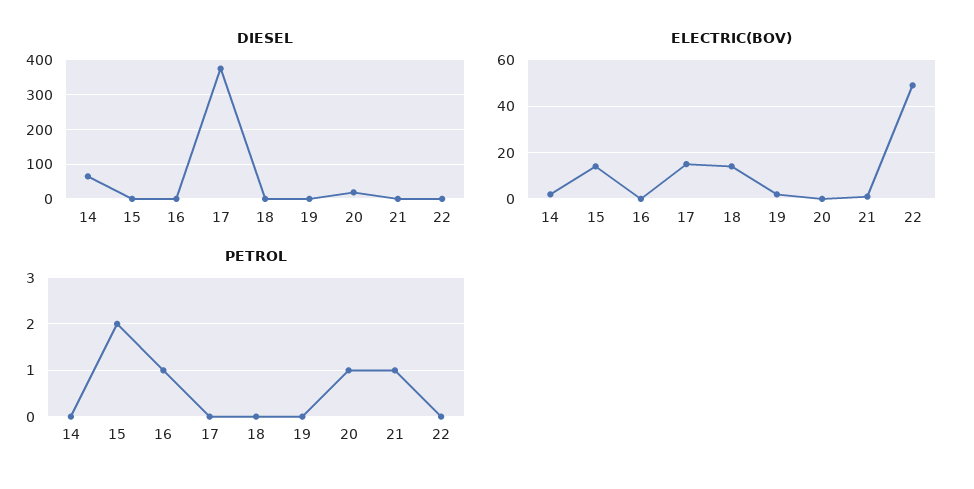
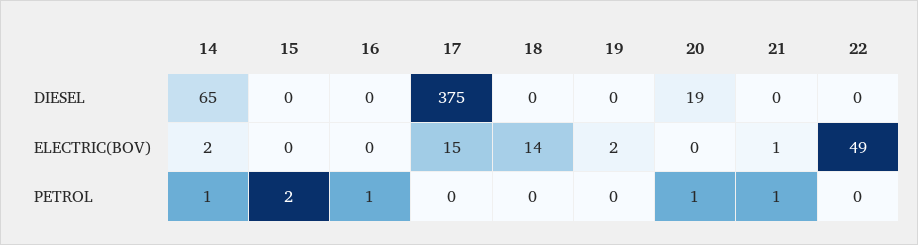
ELECTRIC(BOV), 15: 15 -> 0
PETROL, 14: 0 -> 1

